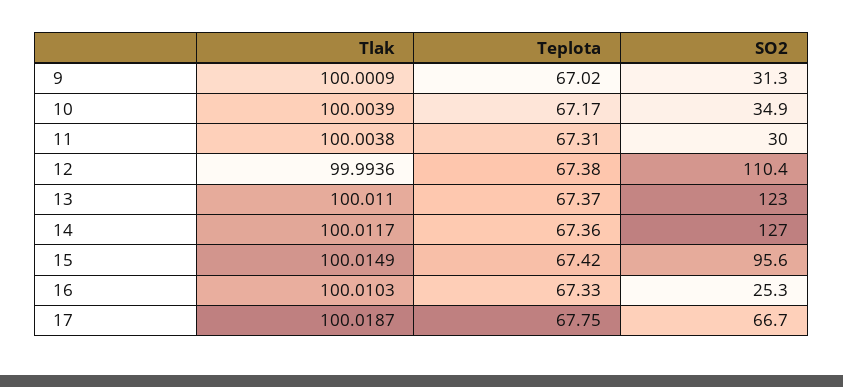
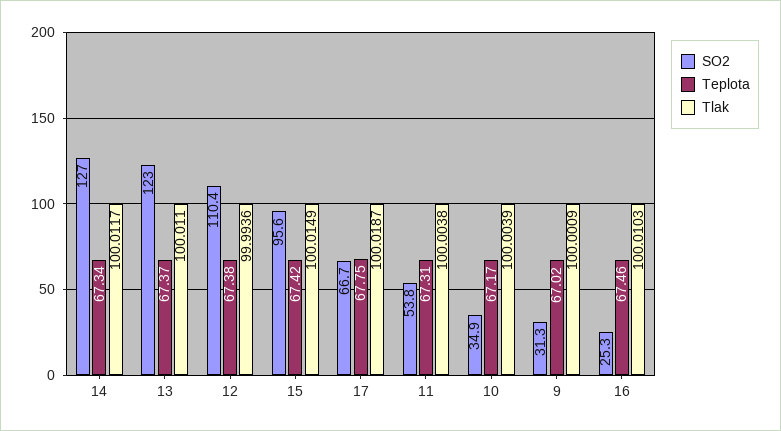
SO2, 11: 30 -> 53.8
Teplota, 14: 67.36 -> 67.34
Teplota, 16: 67.33 -> 67.46

